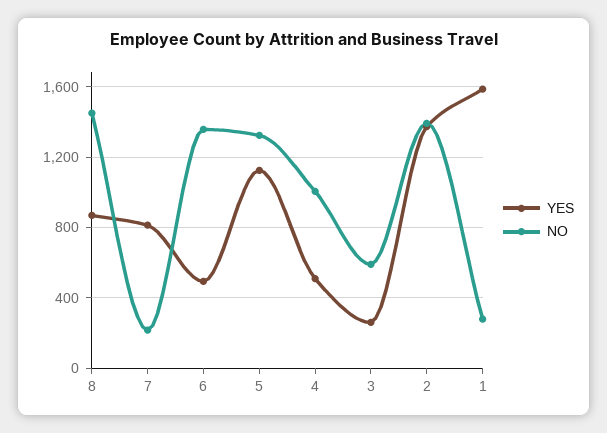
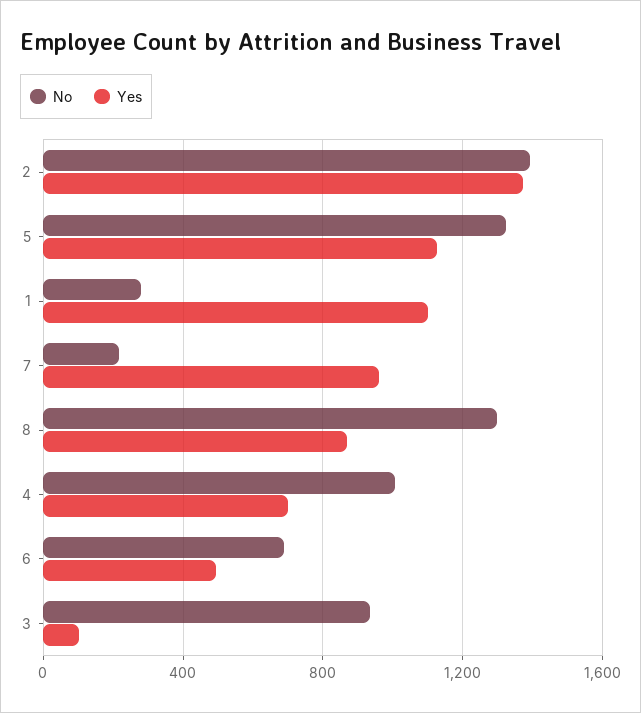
NO, 8: 1450 -> 1300
YES, 7: 800 -> 950
NO, 6: 1350 -> 700
YES, 4: 500 -> 700
YES, 3: 250 -> 100
NO, 3: 600 -> 950
YES, 1: 1600 -> 1100

